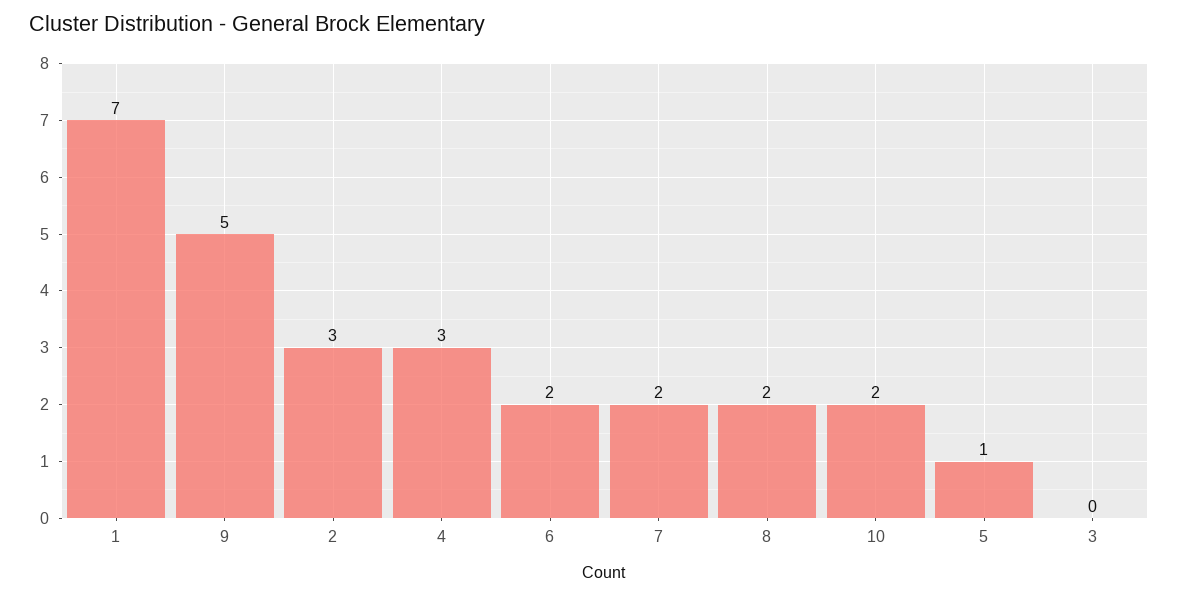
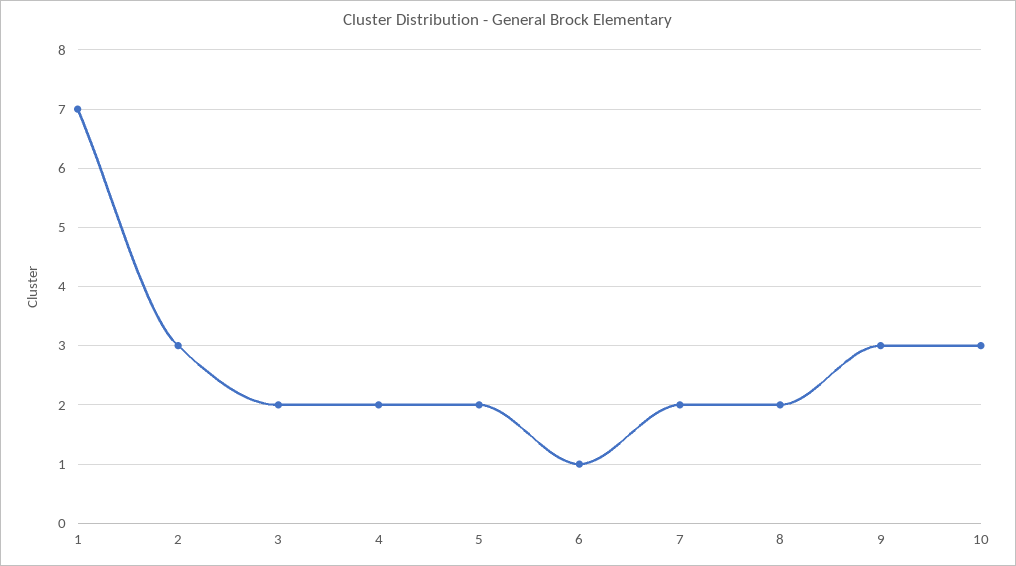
9: 5 -> 3
4: 3 -> 2
6: 2 -> 1
10: 2 -> 3
5: 1 -> 2
3: 0 -> 2

